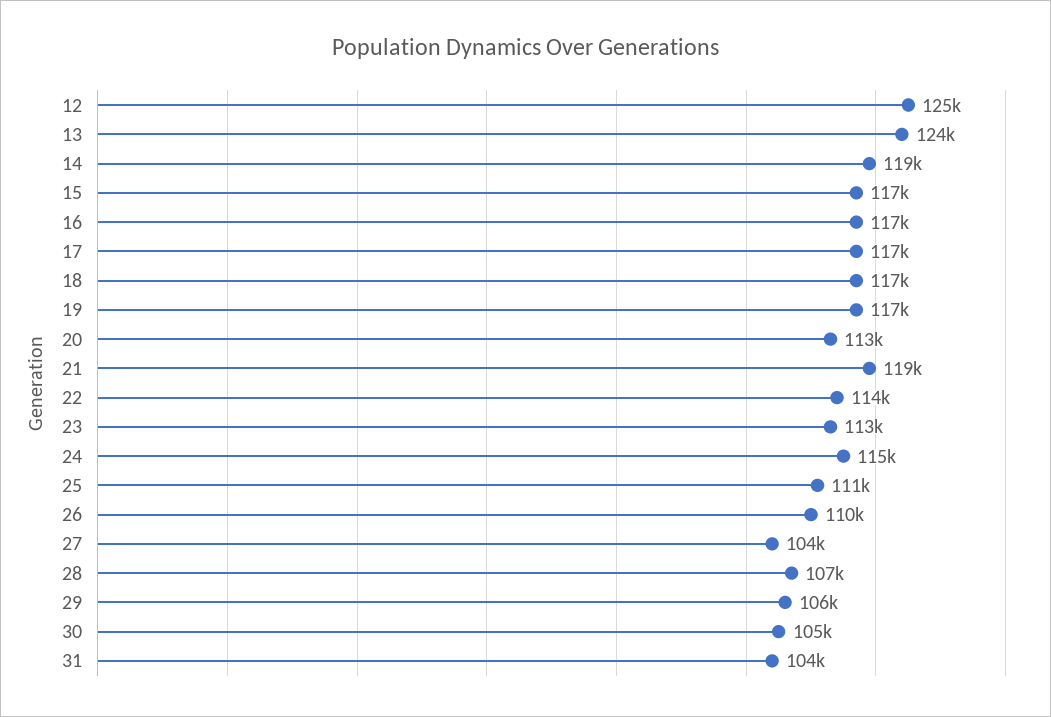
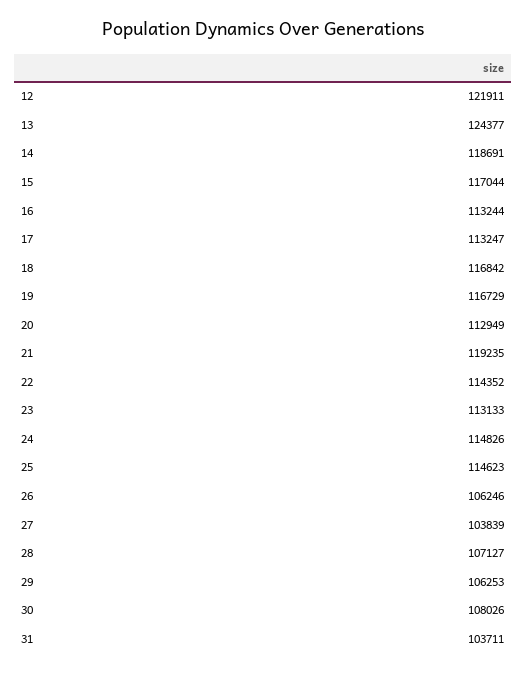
12: 125000 -> 121911
16: 117000 -> 113244
17: 117000 -> 113247
25: 111000 -> 114623
26: 110000 -> 106246
30: 105000 -> 108026

